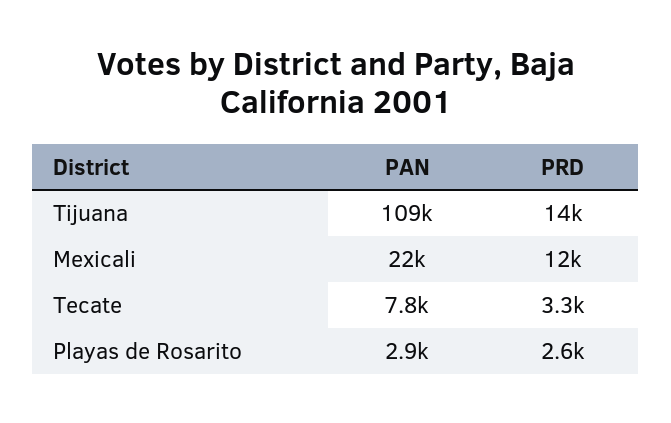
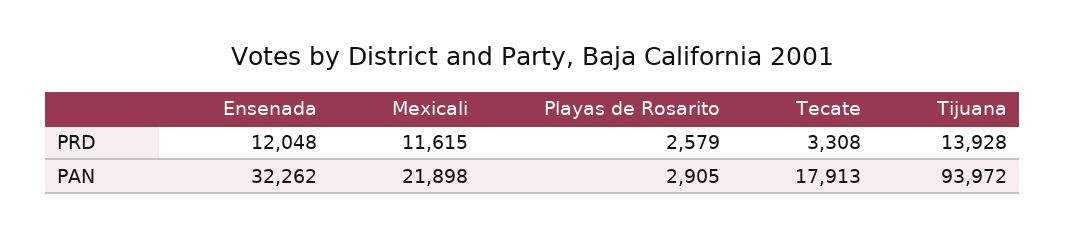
PAN, Tijuana: 109000 -> 93972
PAN, Tecate: 7800 -> 17913
PRD, Ensenada: none -> 12048
PAN, Ensenada: none -> 32262

